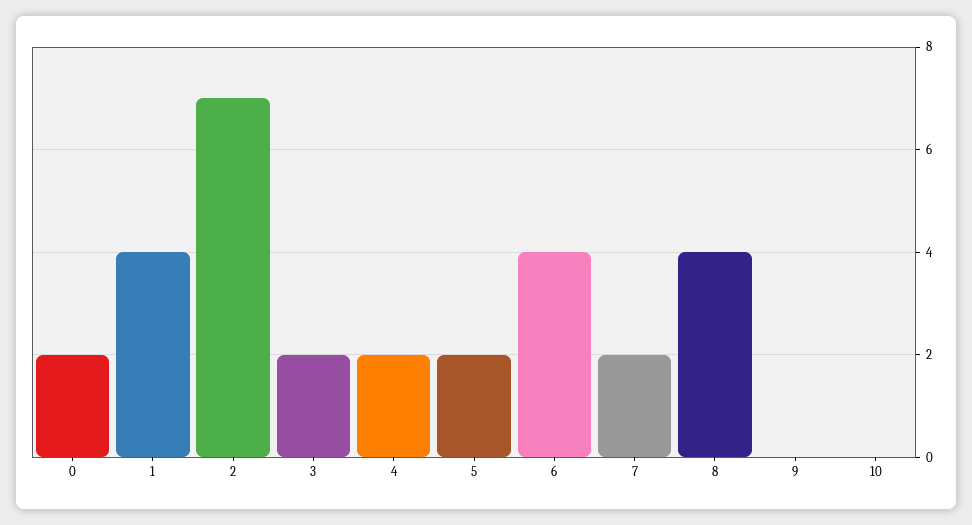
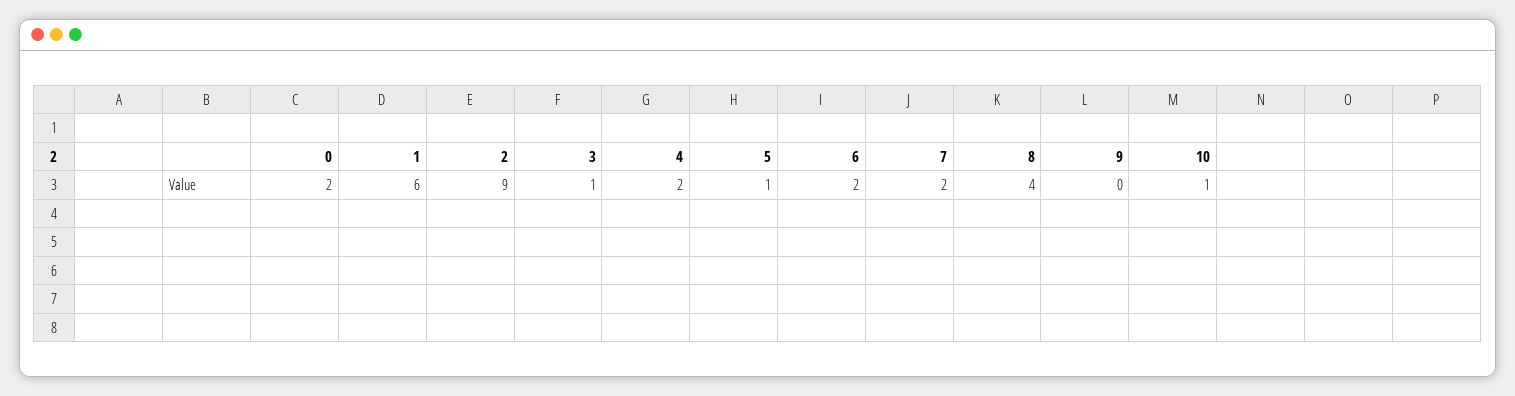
1: 4 -> 6
2: 7 -> 9
3: 2 -> 1
5: 2 -> 1
6: 4 -> 2
10: 0 -> 1

